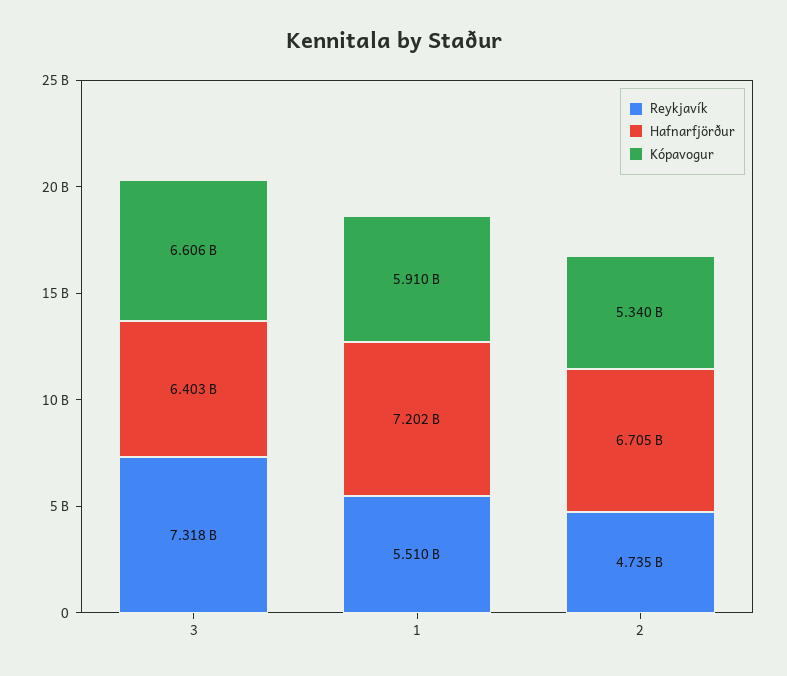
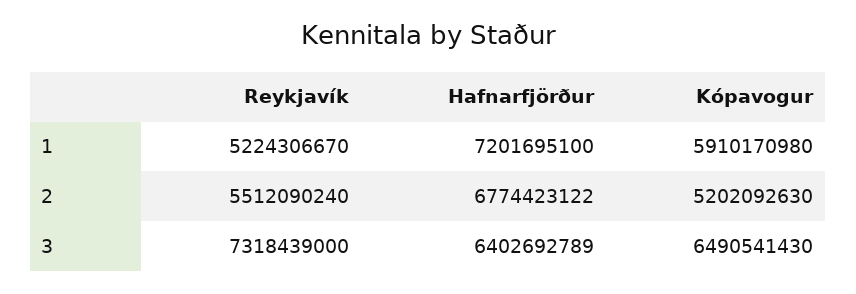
Kópavogur, 3: 6606000000 -> 6490541430
Reykjavík, 1: 5510000000 -> 5224306670
Reykjavík, 2: 4735000000 -> 5512090240
Hafnarfjörður, 2: 6705000000 -> 6774423122
Kópavogur, 2: 5340000000 -> 5202092630

